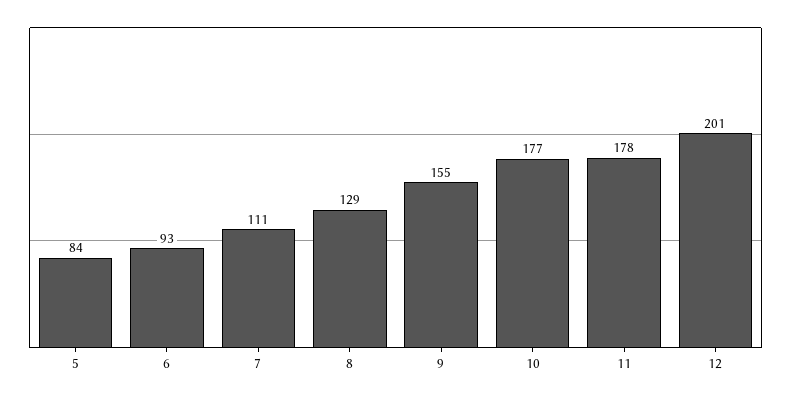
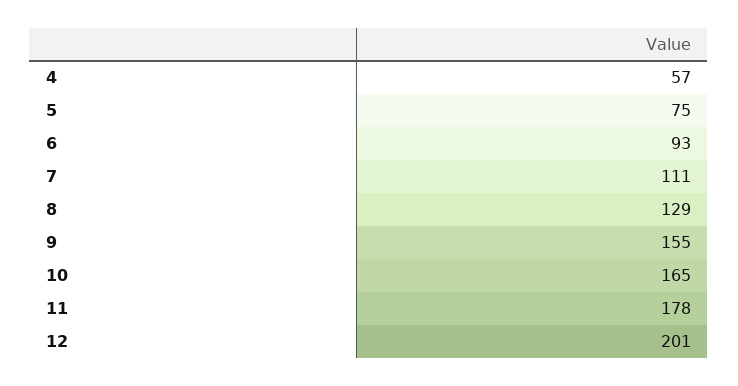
5: 84 -> 75
10: 177 -> 165
4: none -> 57

